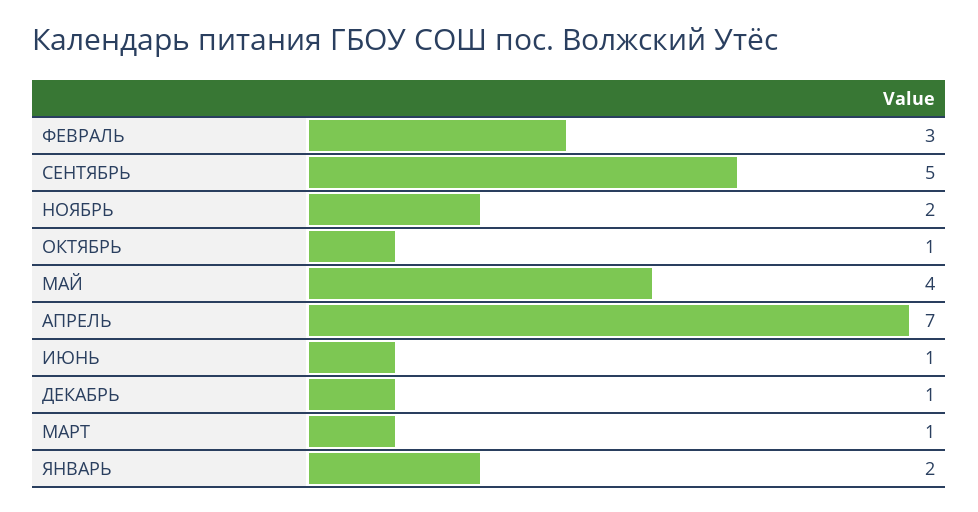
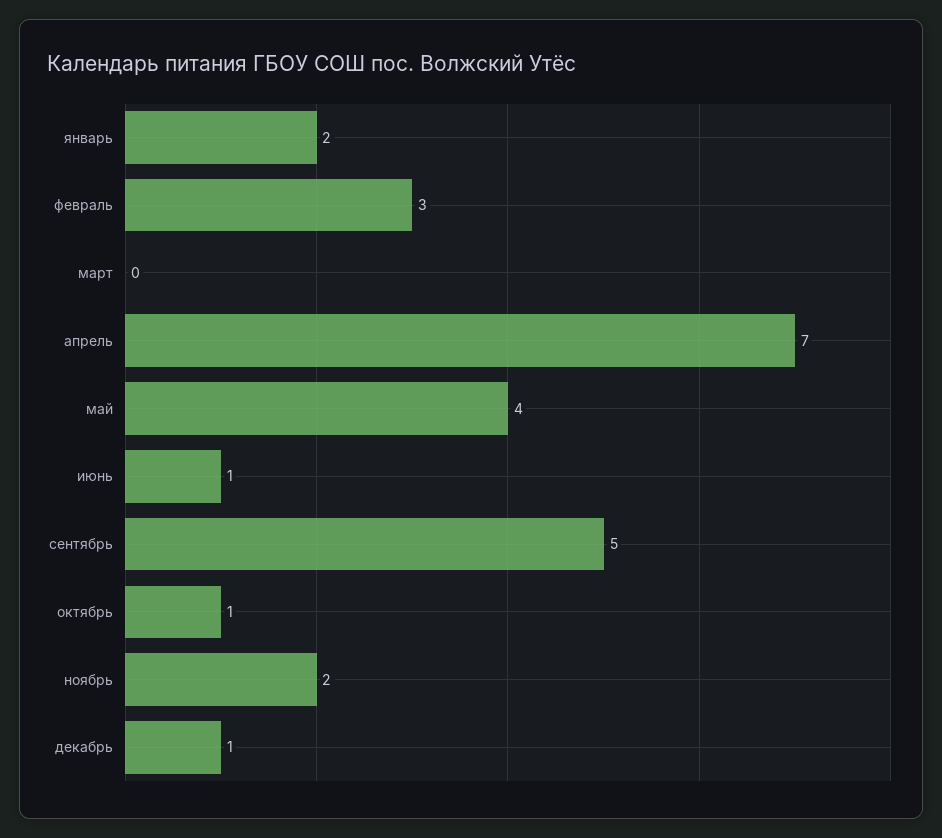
МАРТ: 1 -> 0

